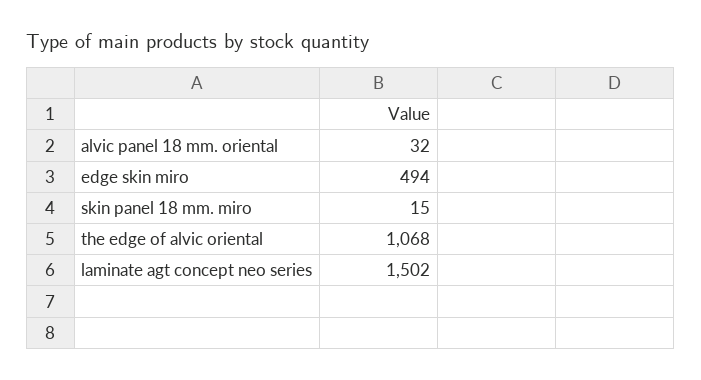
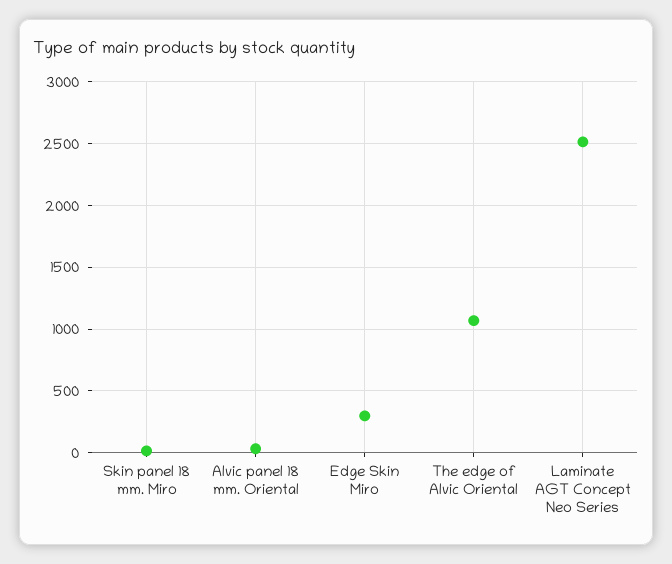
edge skin miro: 494 -> 300
laminate agt concept neo series: 1502 -> 2500

